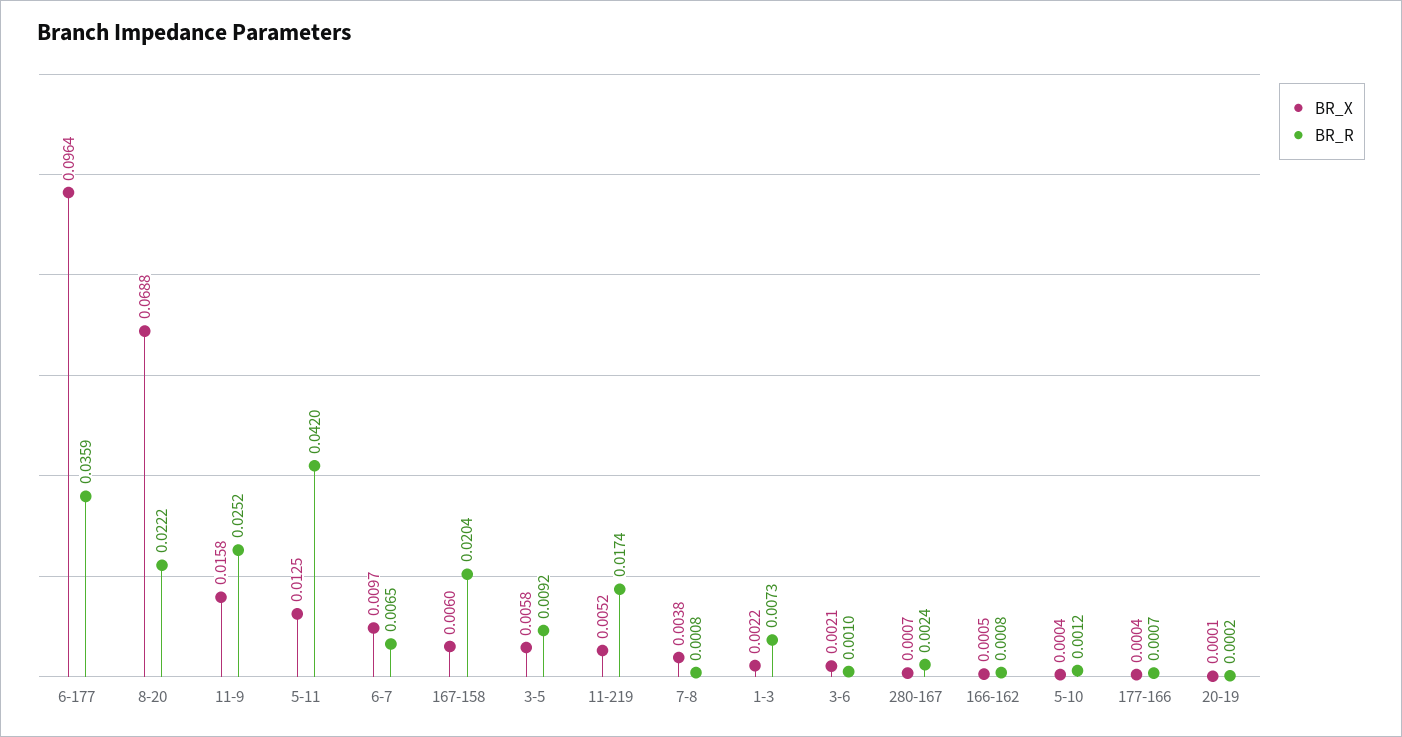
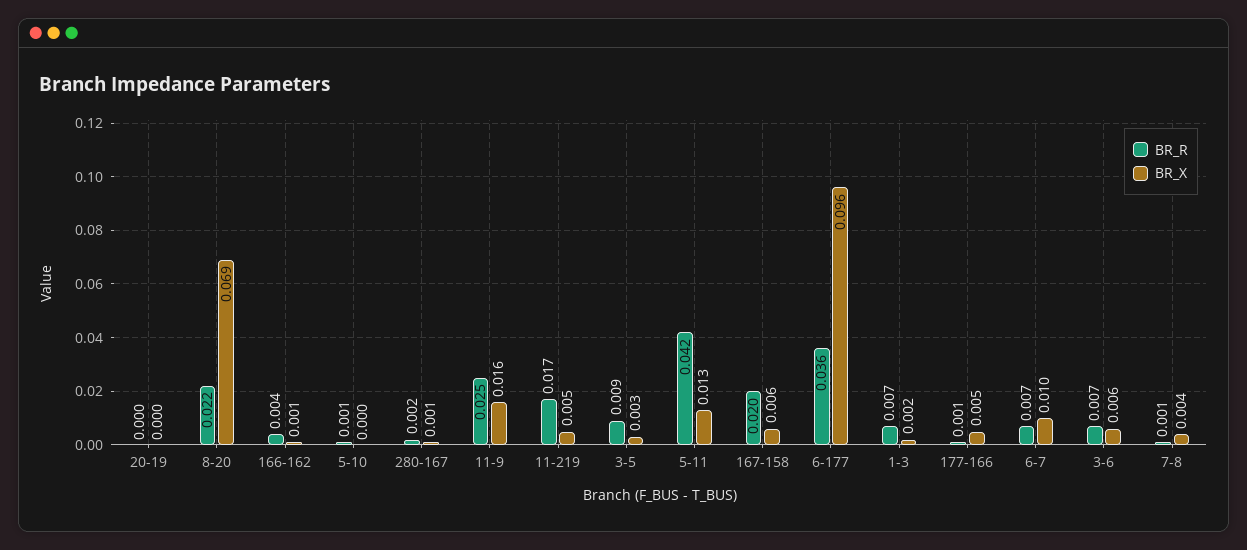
BR_X, 3-5: 0.0058 -> 0.003
BR_X, 3-6: 0.0021 -> 0.006
BR_R, 3-6: 0.001 -> 0.007
BR_R, 166-162: 0.0008 -> 0.004
BR_X, 177-166: 0.0004 -> 0.005

